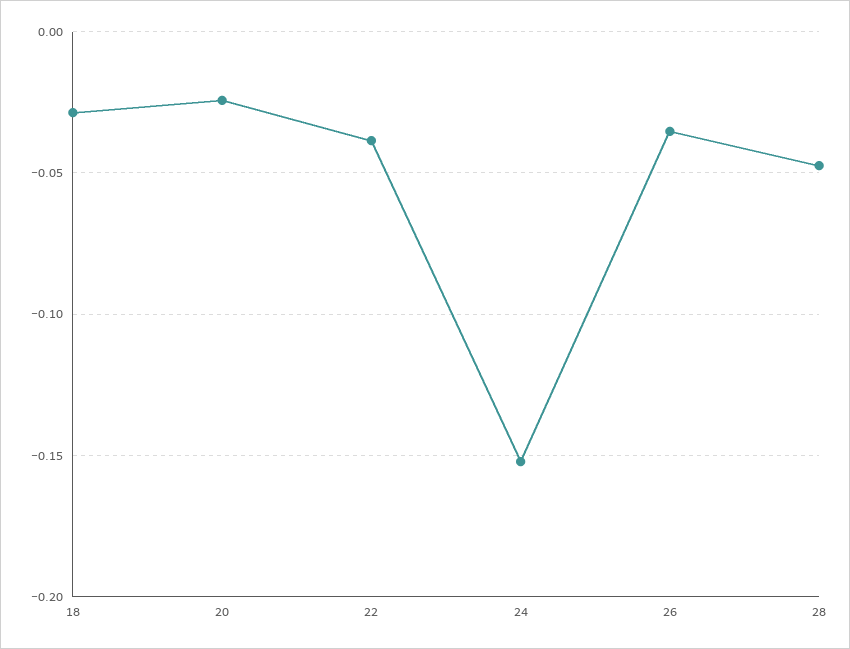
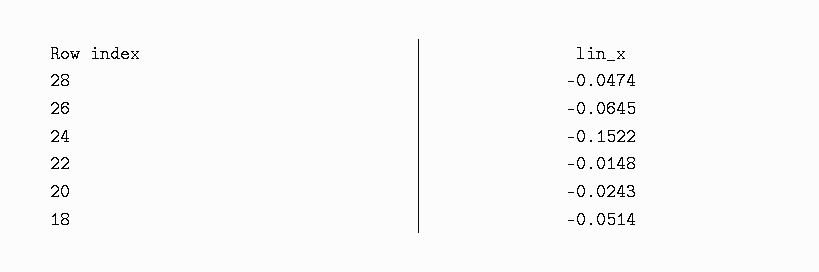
18: -0.03 -> -0.0514
22: -0.04 -> -0.0148
26: -0.035 -> -0.0645

